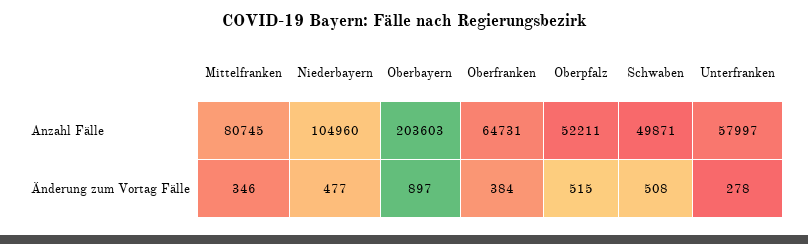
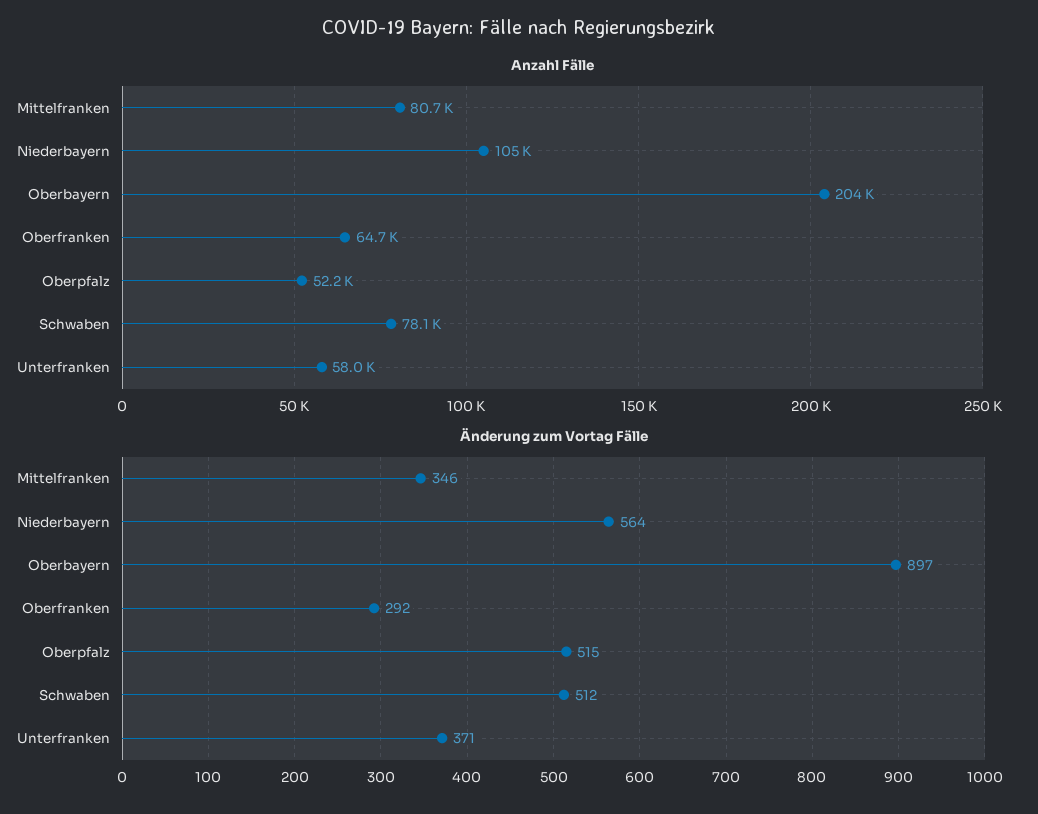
Anzahl Fälle, Schwaben: 49871 -> 78100
Änderung zum Vortag Fälle, Niederbayern: 477 -> 564
Änderung zum Vortag Fälle, Oberfranken: 384 -> 292
Änderung zum Vortag Fälle, Schwaben: 508 -> 512
Änderung zum Vortag Fälle, Unterfranken: 278 -> 371

